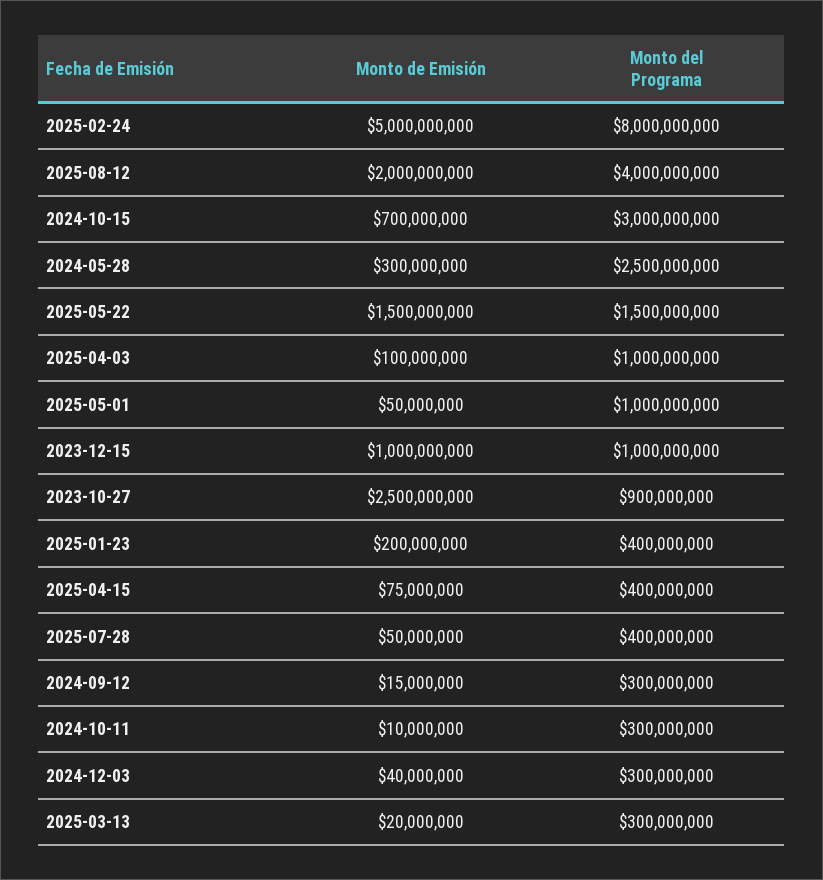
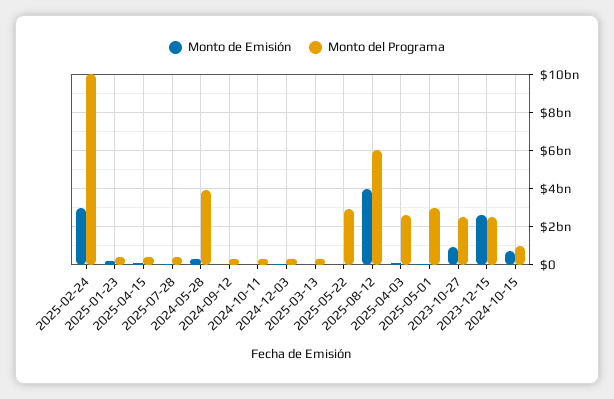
Monto de Emisión, 2025-02-24: 5000000000 -> 3000000000
Monto del Programa, 2025-02-24: 8000000000 -> 10000000000
Monto de Emisión, 2025-08-12: 2000000000 -> 4000000000
Monto del Programa, 2025-08-12: 4000000000 -> 6000000000
Monto del Programa, 2024-10-15: 3000000000 -> 1000000000
Monto del Programa, 2024-05-28: 2500000000 -> 4000000000
Monto de Emisión, 2025-05-22: 1500000000 -> 0
Monto del Programa, 2025-05-22: 1500000000 -> 3000000000
Monto del Programa, 2025-04-03: 1000000000 -> 2500000000
Monto del Programa, 2025-05-01: 1000000000 -> 3000000000
Monto de Emisión, 2023-12-15: 1000000000 -> 2500000000
Monto del Programa, 2023-12-15: 1000000000 -> 2500000000
Monto de Emisión, 2023-10-27: 2500000000 -> 1000000000
Monto del Programa, 2023-10-27: 900000000 -> 2500000000

